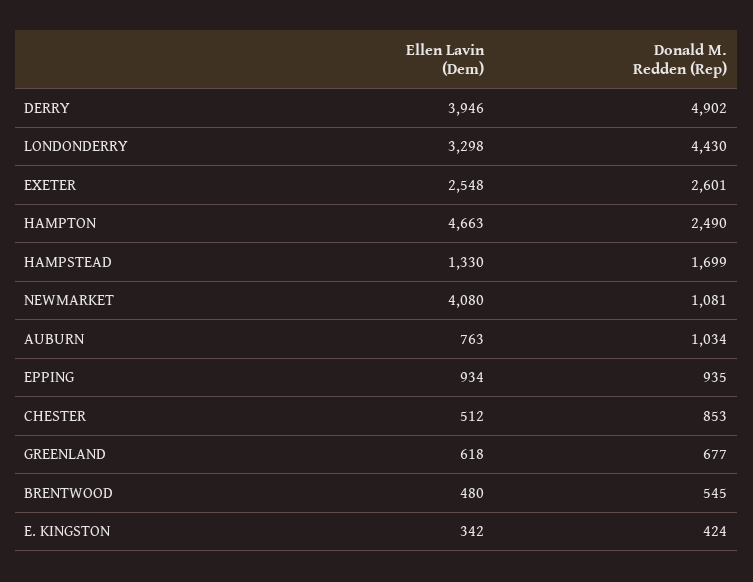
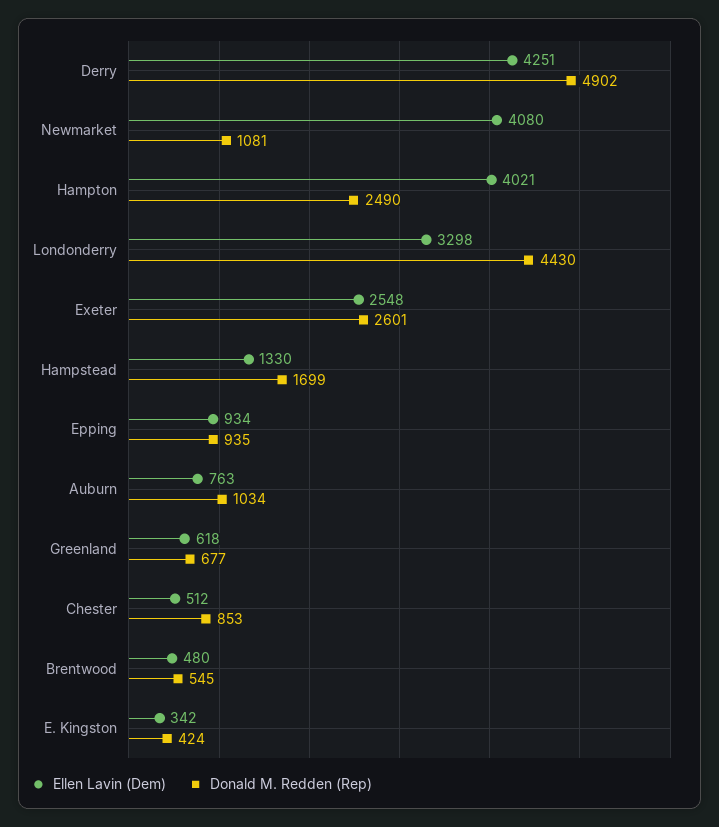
Ellen Lavin (Dem), DERRY: 3946 -> 4251
Ellen Lavin (Dem), HAMPTON: 4663 -> 4021

